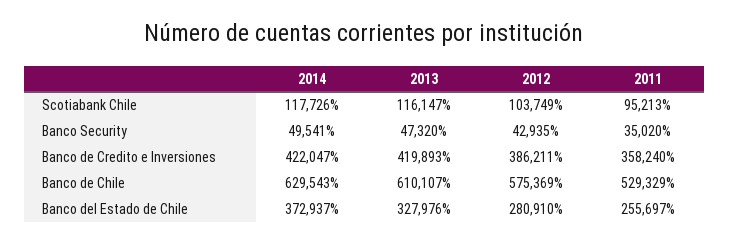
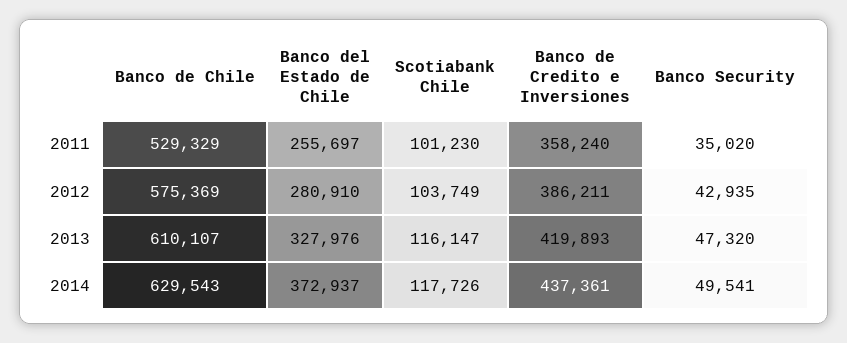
2011, Scotiabank Chile: 95213 -> 101230
2014, Banco de Credito e Inversiones: 422047 -> 437361

